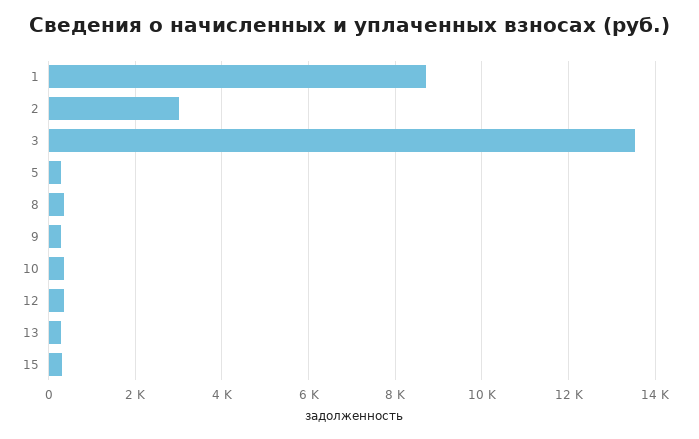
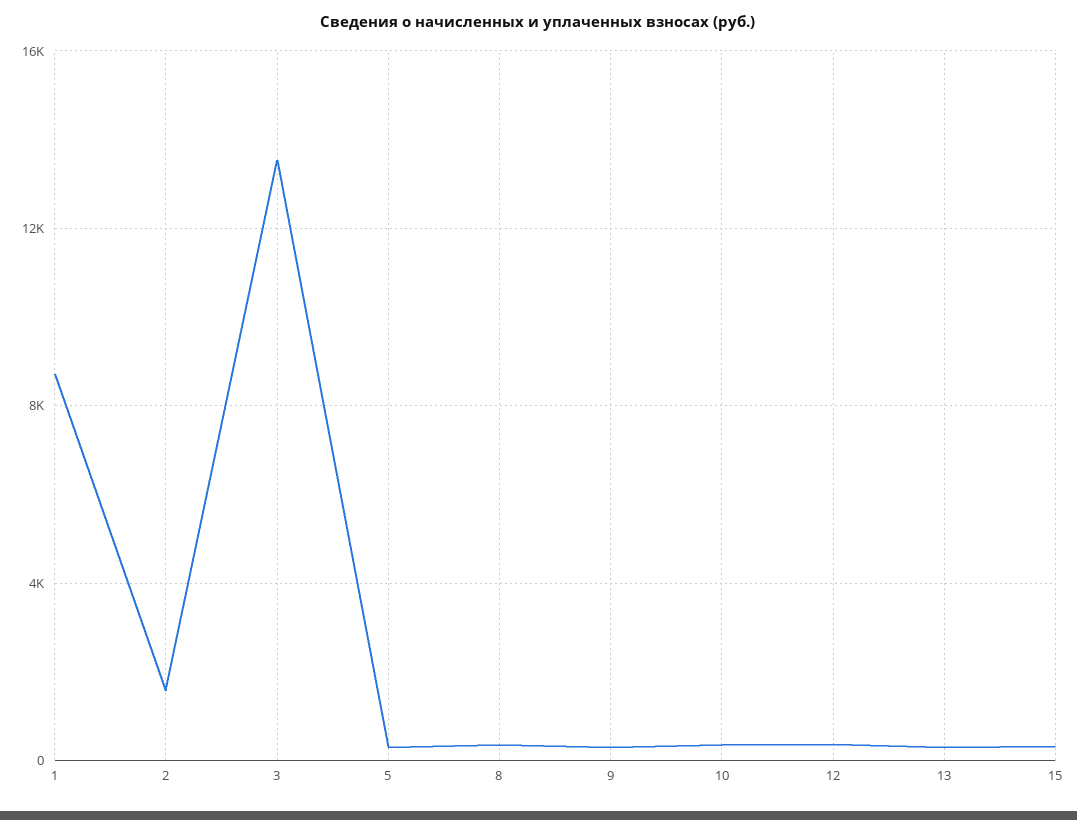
2: 3000 -> 1500

